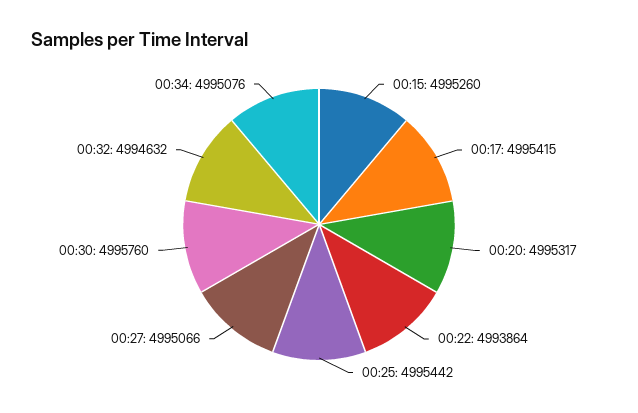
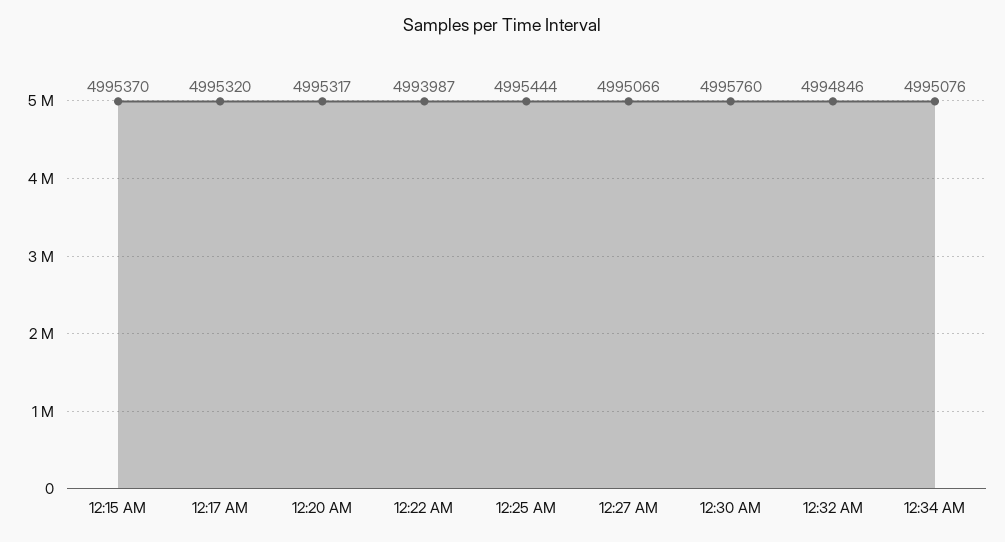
00:15: 4995260 -> 4995370
00:17: 4995415 -> 4995320
00:22: 4993864 -> 4993987
00:25: 4995442 -> 4995444
00:32: 4994632 -> 4994846

